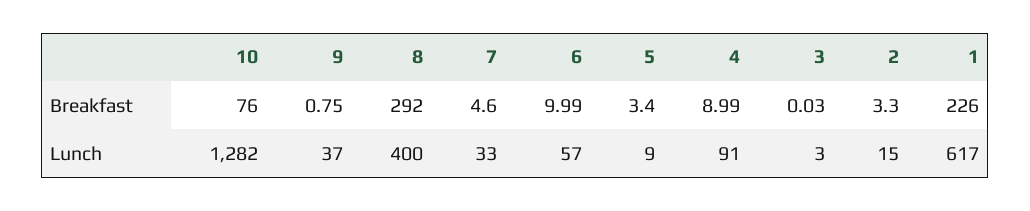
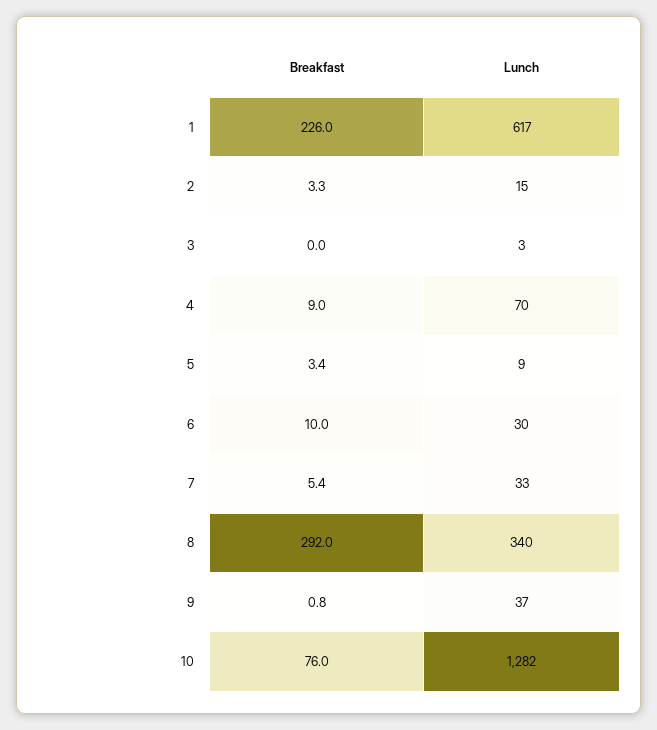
7, Breakfast: 4.6 -> 5.4
8, Lunch: 400 -> 340
6, Lunch: 57 -> 30
4, Lunch: 91 -> 70

